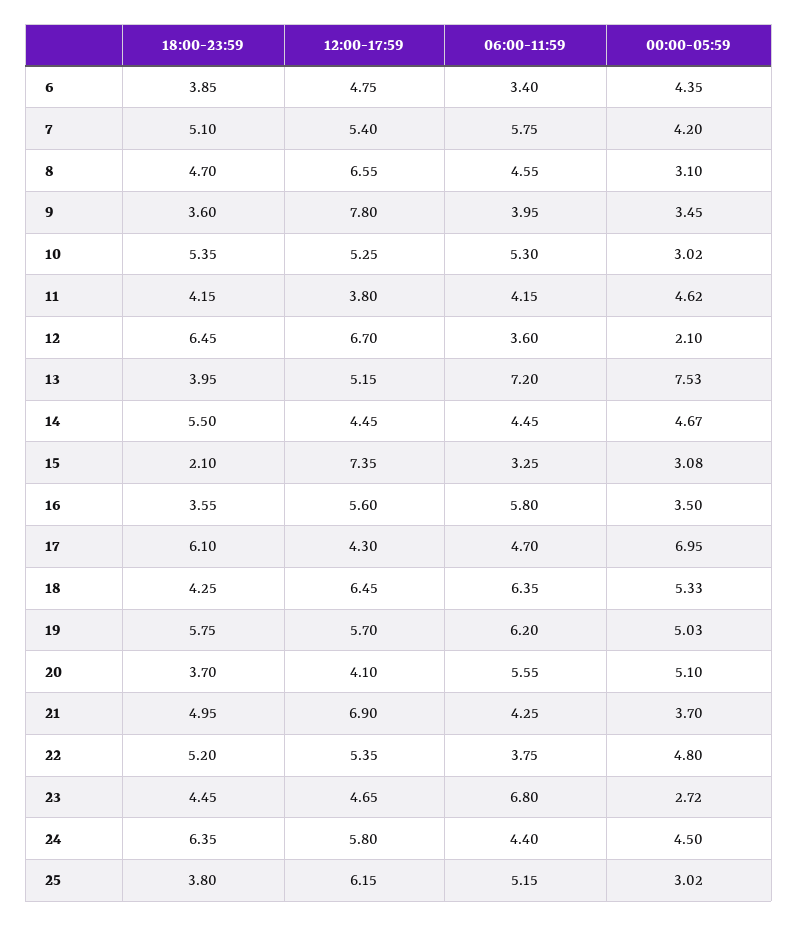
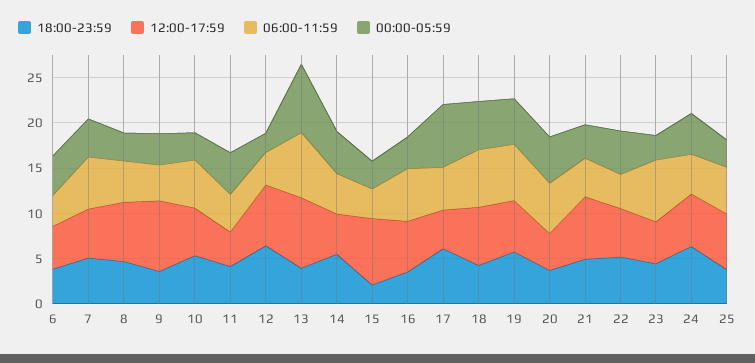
12:00-17:59, 13: 5.15 -> 8

